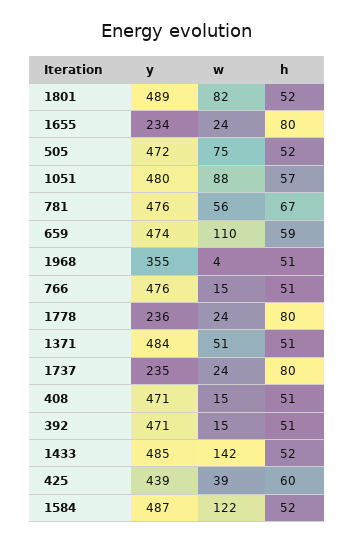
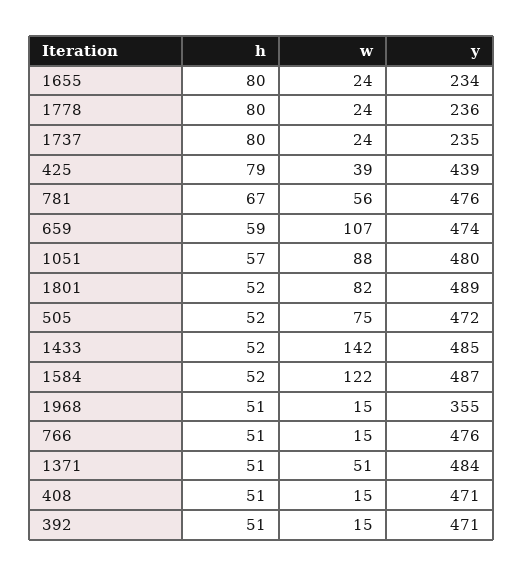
w, 659: 110 -> 107
w, 1968: 4 -> 15
h, 425: 60 -> 79

